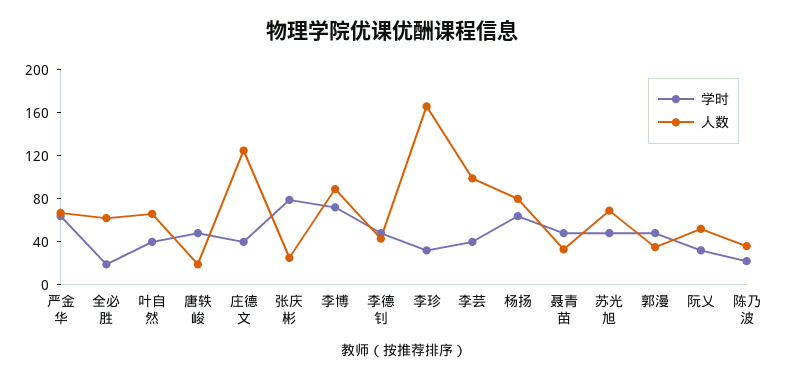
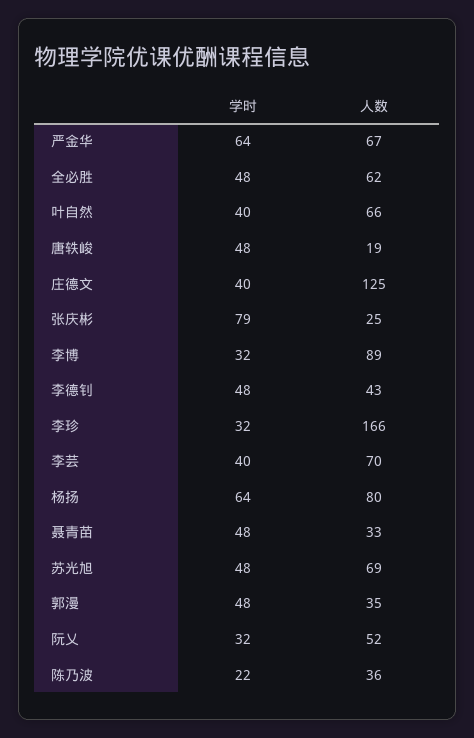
学时, 全必胜: 20 -> 48
学时, 李博: 70 -> 32
人数, 李芸: 100 -> 70

